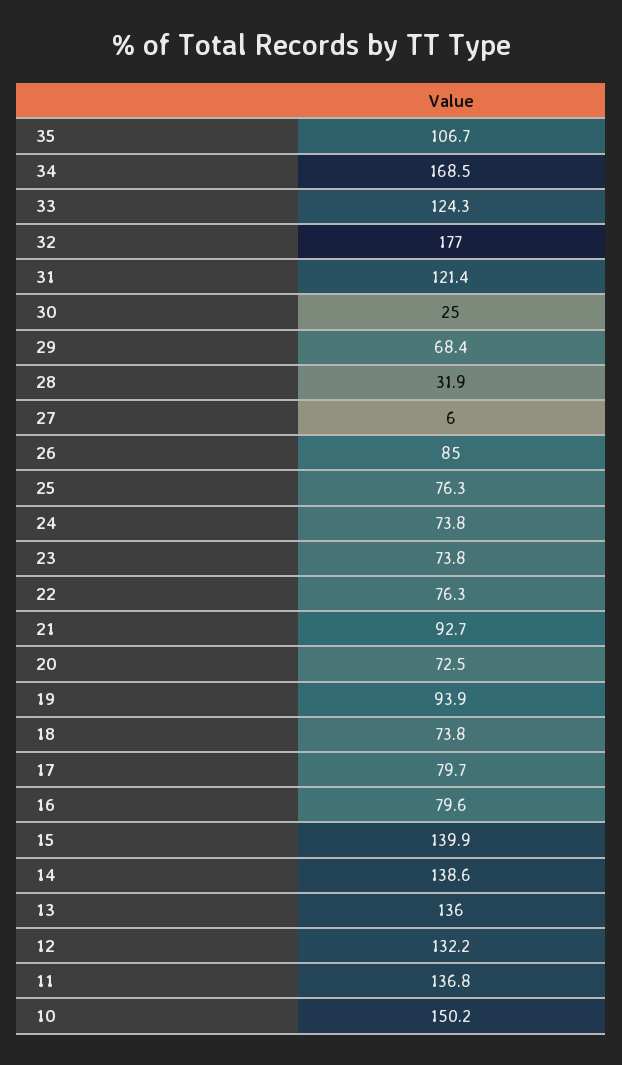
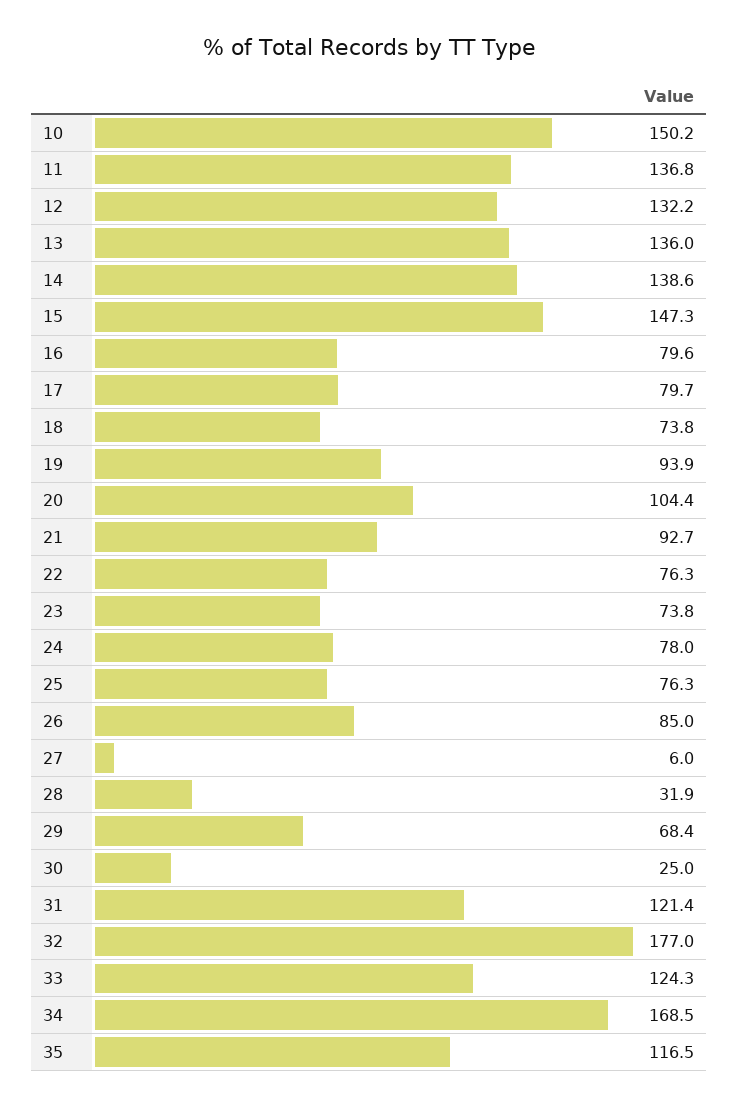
35: 106.7 -> 116.5
24: 73.8 -> 78
20: 72.5 -> 104.4
15: 139.9 -> 147.3

